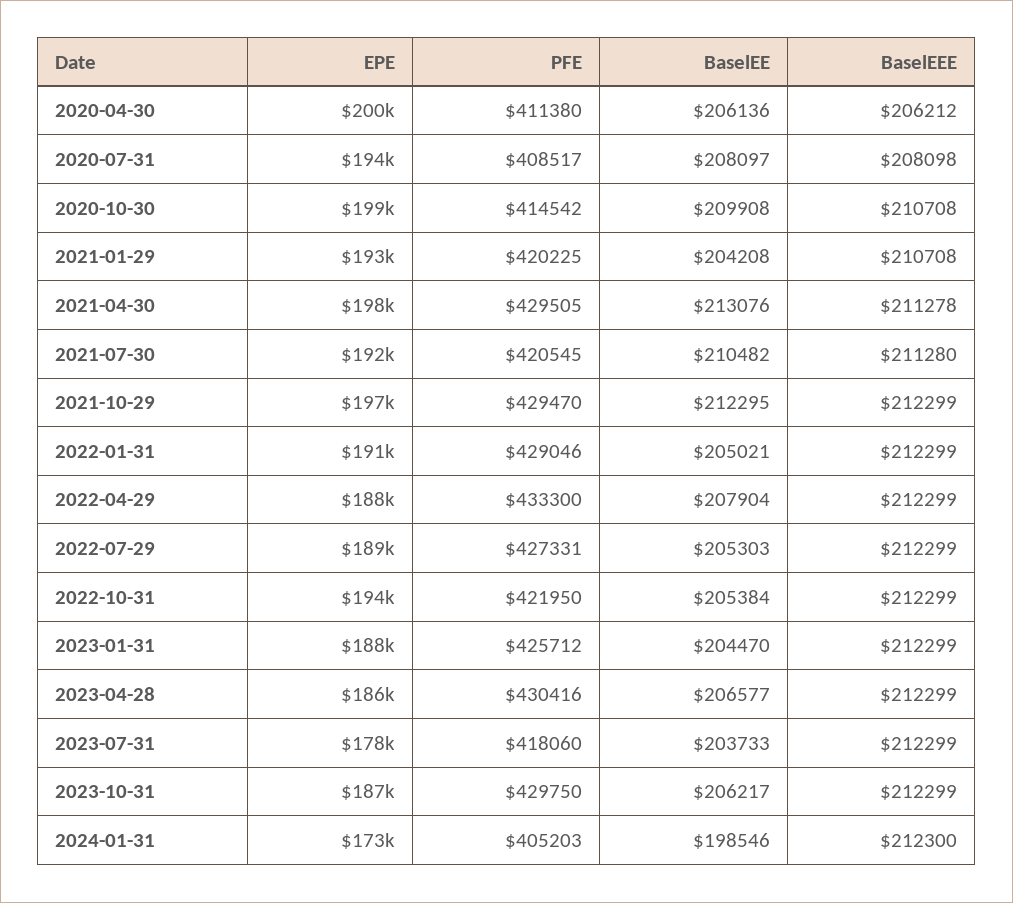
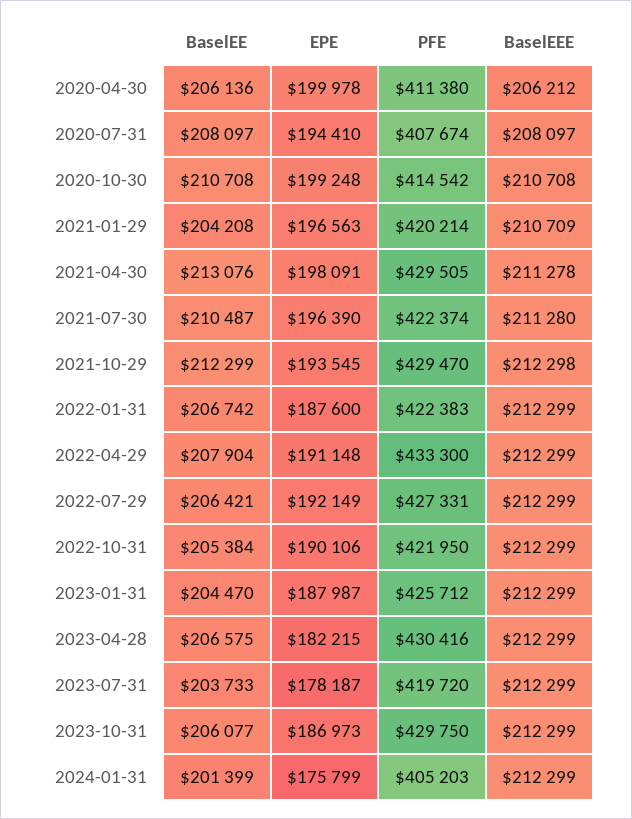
PFE, 2020-07-31: 408517 -> 407674
BaselEEE, 2020-07-31: 208098 -> 208097
BaselEE, 2020-10-30: 209908 -> 210708
EPE, 2021-01-29: 193000 -> 196563
PFE, 2021-01-29: 420225 -> 420214
BaselEEE, 2021-01-29: 210708 -> 210709
EPE, 2021-07-30: 192000 -> 196390
PFE, 2021-07-30: 420545 -> 422374
BaselEE, 2021-07-30: 210482 -> 210487
EPE, 2021-10-29: 197000 -> 193545
BaselEE, 2021-10-29: 212295 -> 212299
BaselEEE, 2021-10-29: 212299 -> 212298
EPE, 2022-01-31: 191000 -> 187600
PFE, 2022-01-31: 429046 -> 422383
BaselEE, 2022-01-31: 205021 -> 206742
EPE, 2022-04-29: 188000 -> 191148
EPE, 2022-07-29: 189000 -> 192149
BaselEE, 2022-07-29: 205303 -> 206421
EPE, 2022-10-31: 194000 -> 190106
EPE, 2023-04-28: 186000 -> 182215
BaselEE, 2023-04-28: 206577 -> 206575
PFE, 2023-07-31: 418060 -> 419720
BaselEE, 2023-10-31: 206217 -> 206077
EPE, 2024-01-31: 173000 -> 175799
BaselEE, 2024-01-31: 198546 -> 201399
BaselEEE, 2024-01-31: 212300 -> 212299

